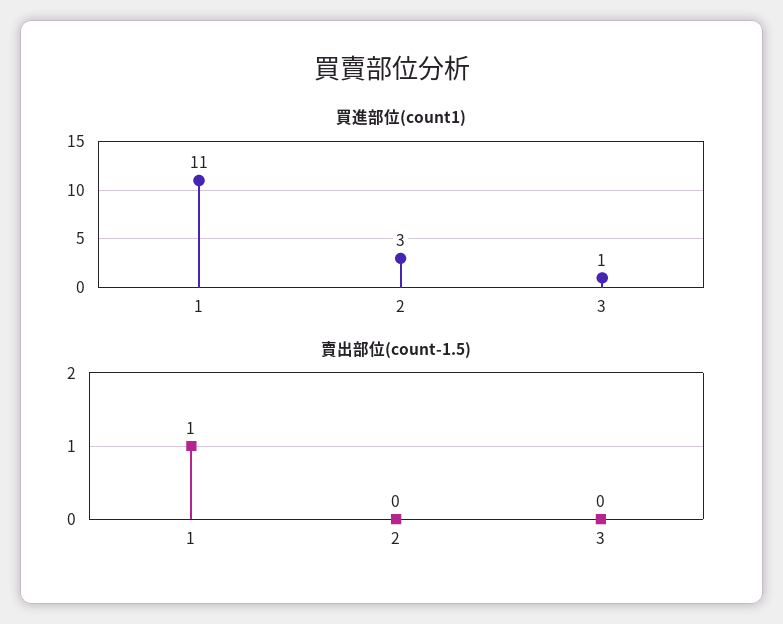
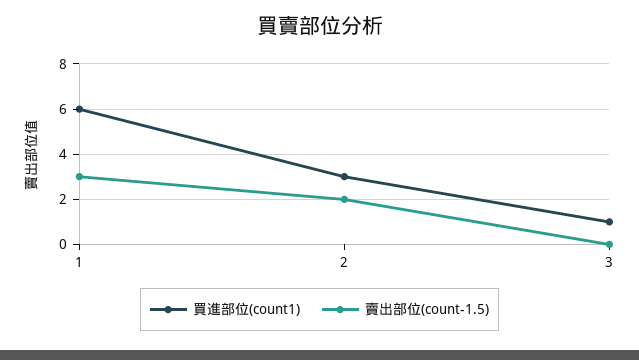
買進部位(count1), 1: 11 -> 6
賣出部位(count-1.5), 1: 1 -> 3
賣出部位(count-1.5), 2: 0 -> 2

